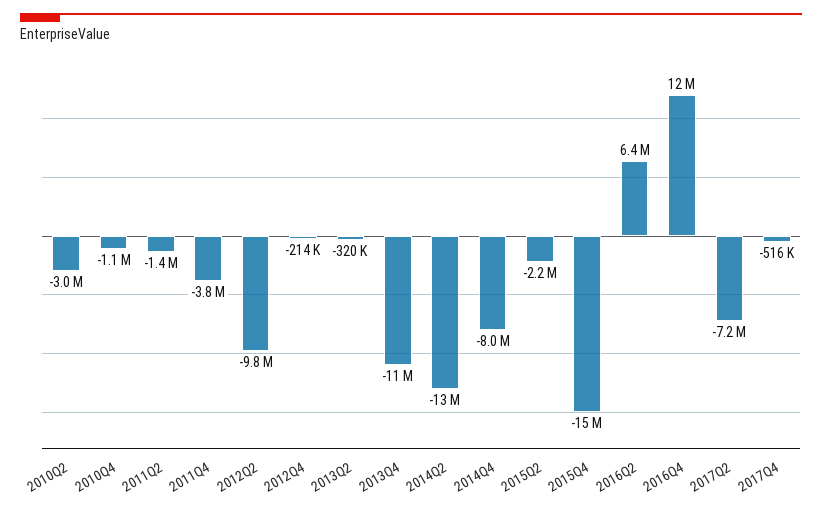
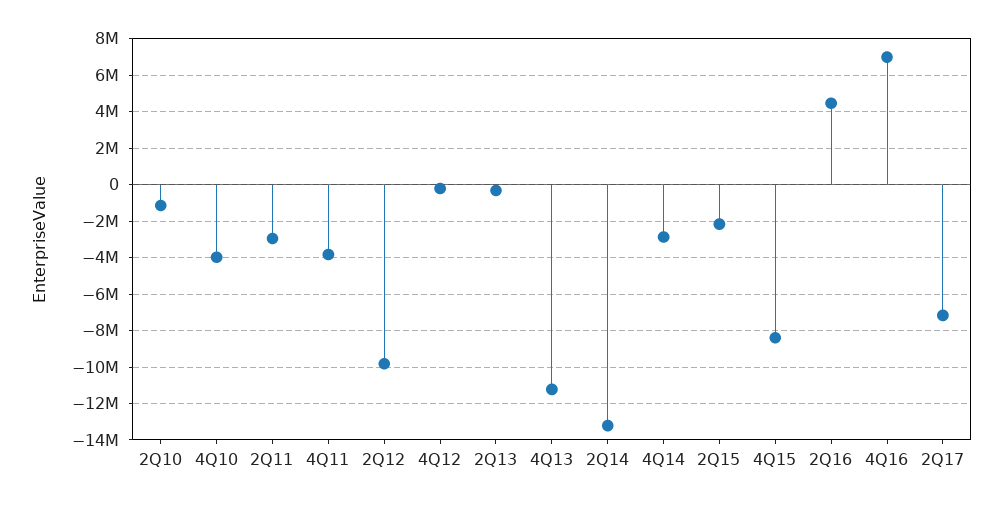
2010Q2: -3000000 -> -1000000
2010Q4: -1100000 -> -4000000
2011Q2: -1400000 -> -3000000
2014Q4: -8000000 -> -3000000
2015Q4: -15000000 -> -8500000
2016Q2: 6400000 -> 4500000
2016Q4: 12000000 -> 7000000
2017Q4: -516000 -> none

